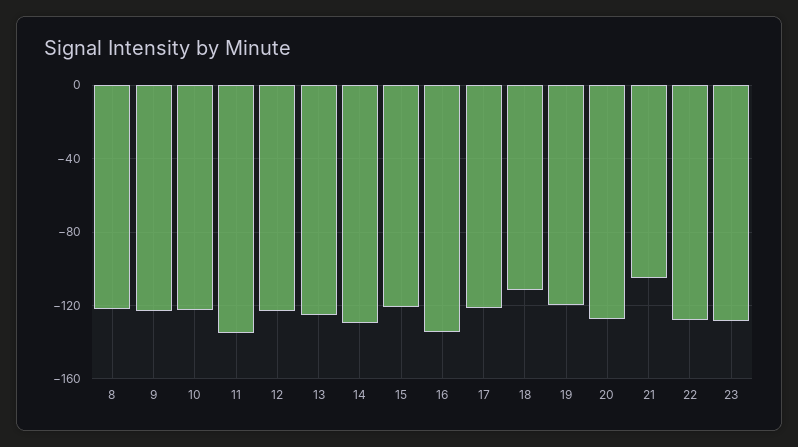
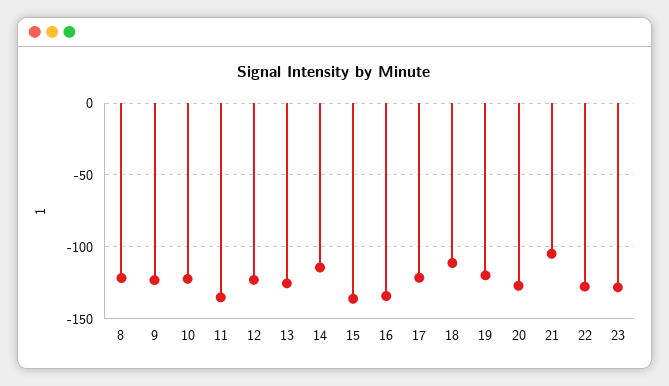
14: -130 -> -115
15: -120 -> -135

